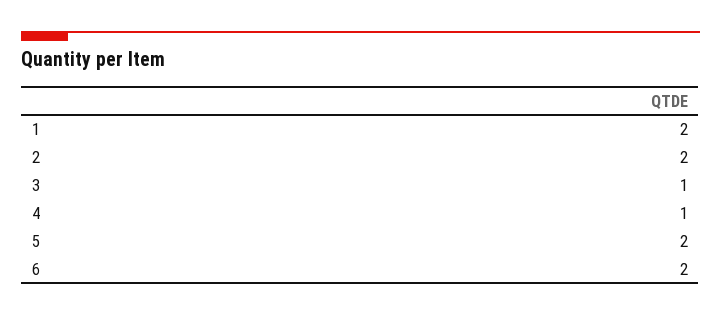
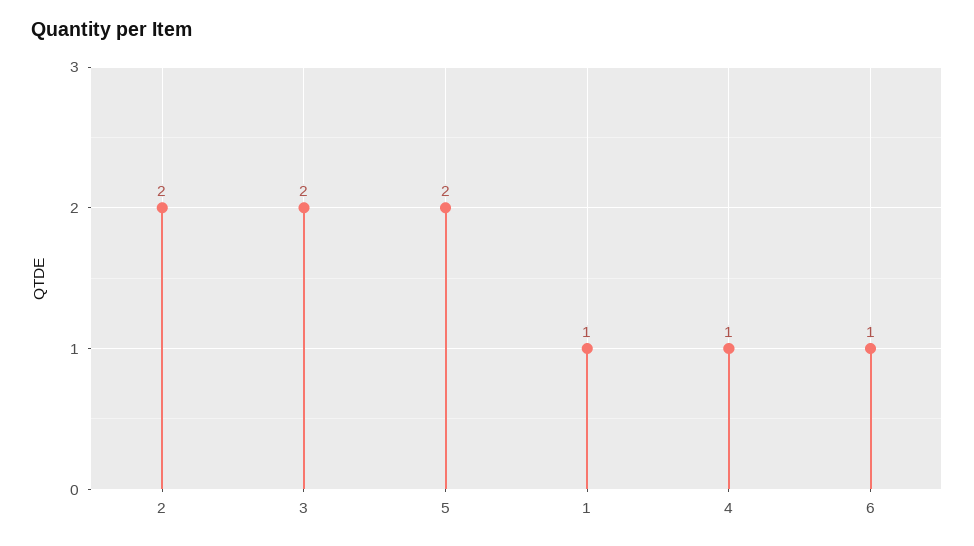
1: 2 -> 1
3: 1 -> 2
6: 2 -> 1

